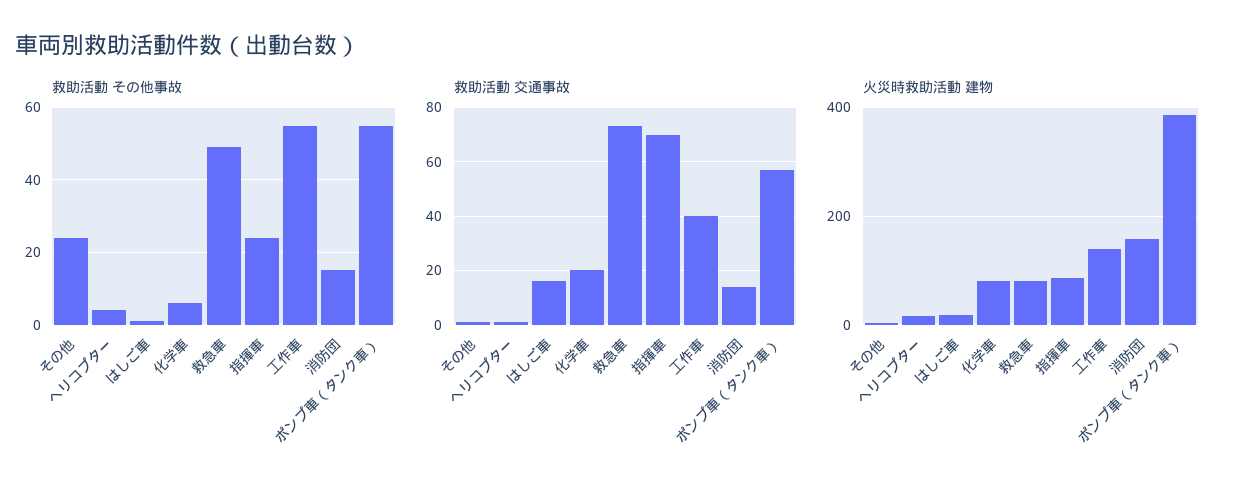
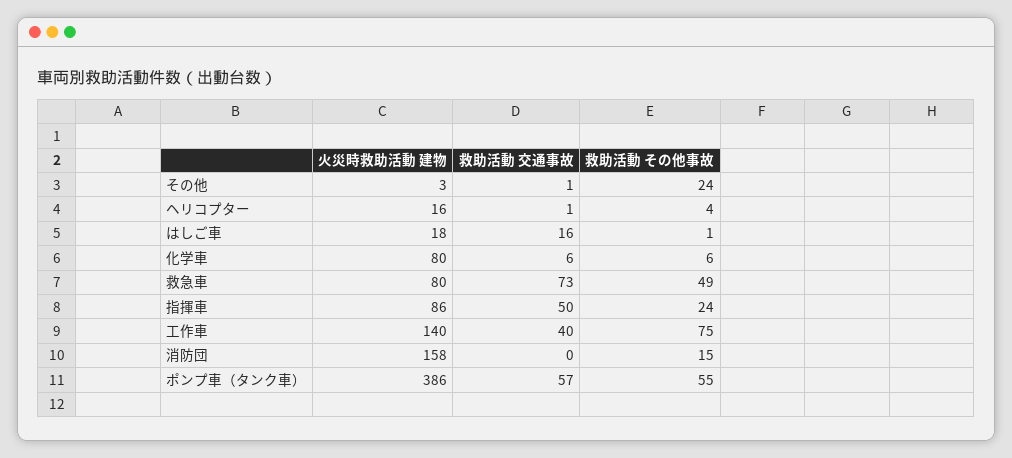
救助活動 その他事故, 工作車: 55 -> 75
救助活動 交通事故, 化学車: 20 -> 6
救助活動 交通事故, 指揮車: 70 -> 50
救助活動 交通事故, 消防団: 15 -> 0

